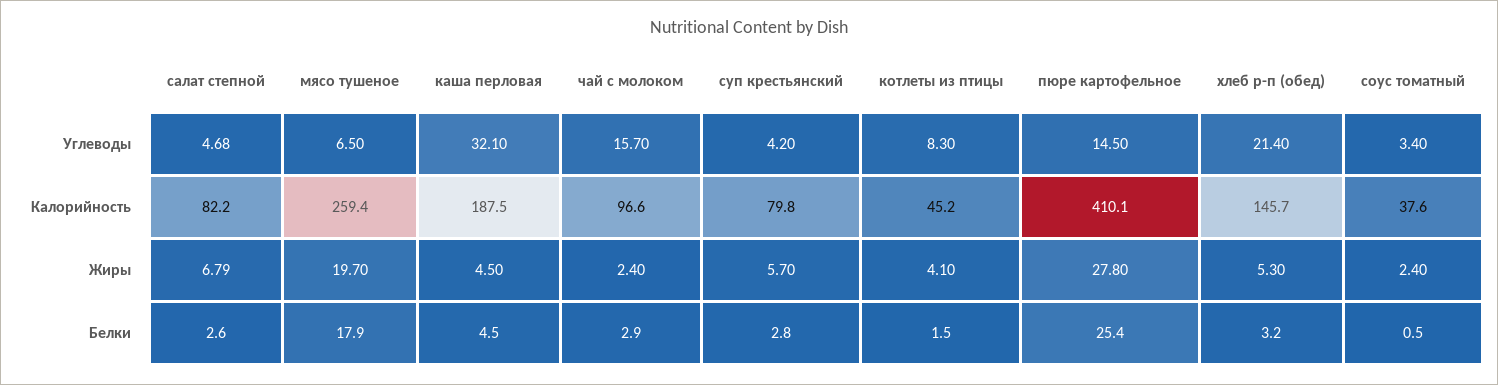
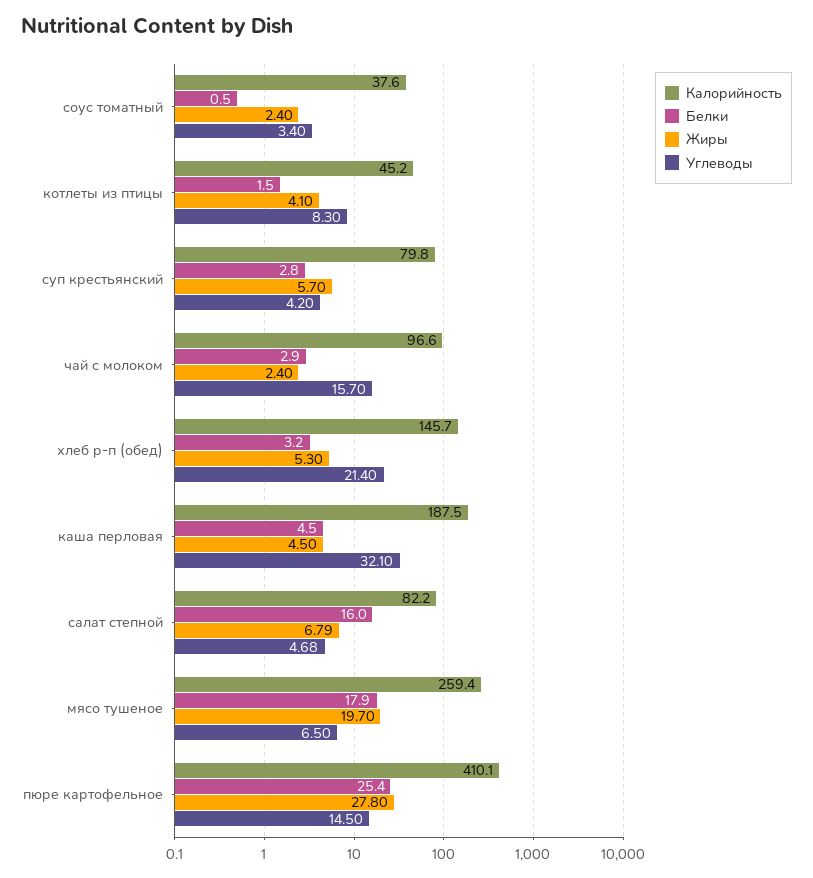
Белки, салат степной: 2.6 -> 16

